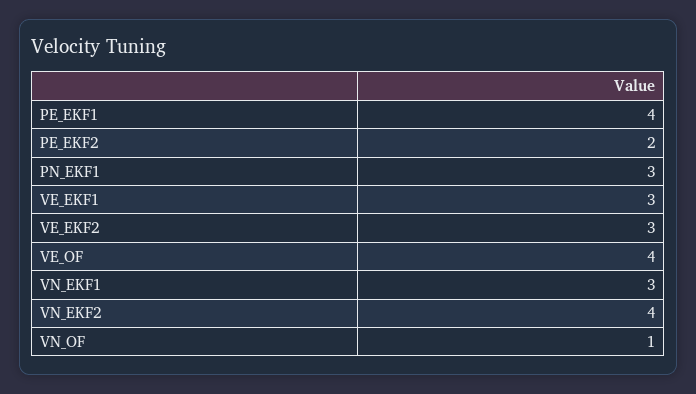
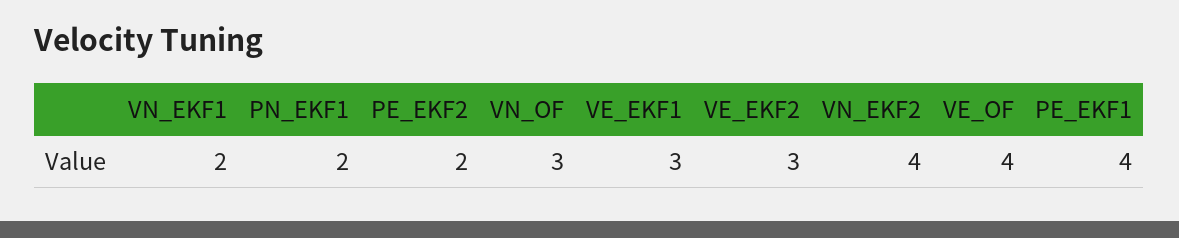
PN_EKF1: 3 -> 2
VN_EKF1: 3 -> 2
VN_OF: 1 -> 3

